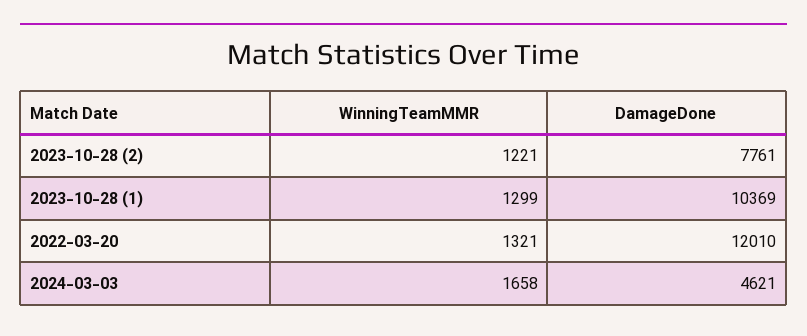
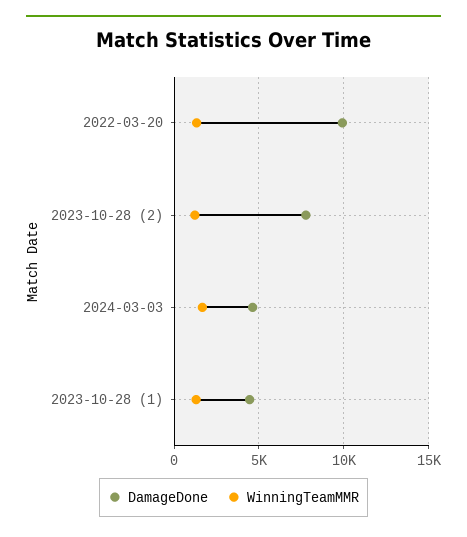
DamageDone, 2023-10-28 (1): 10369 -> 4500
DamageDone, 2022-03-20: 12010 -> 10000

